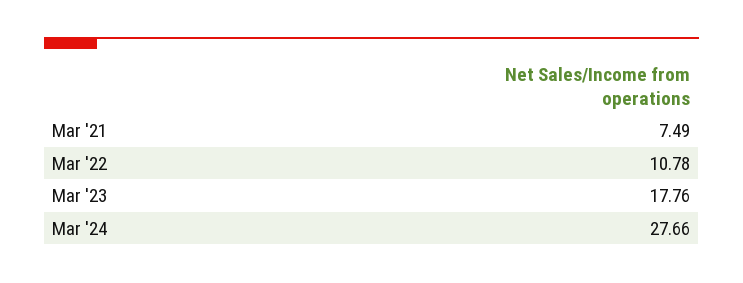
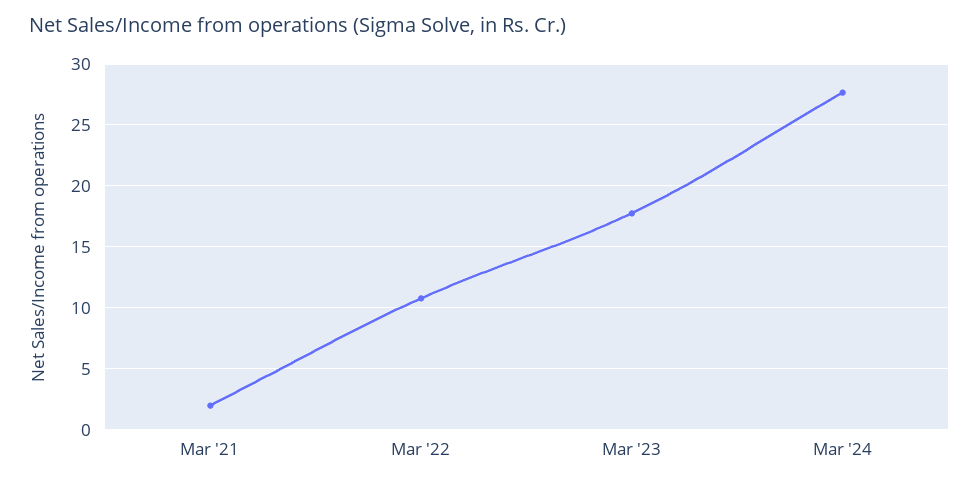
Mar '21: 7.49 -> 2

